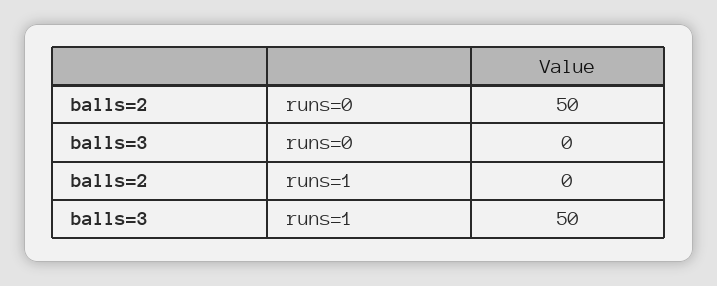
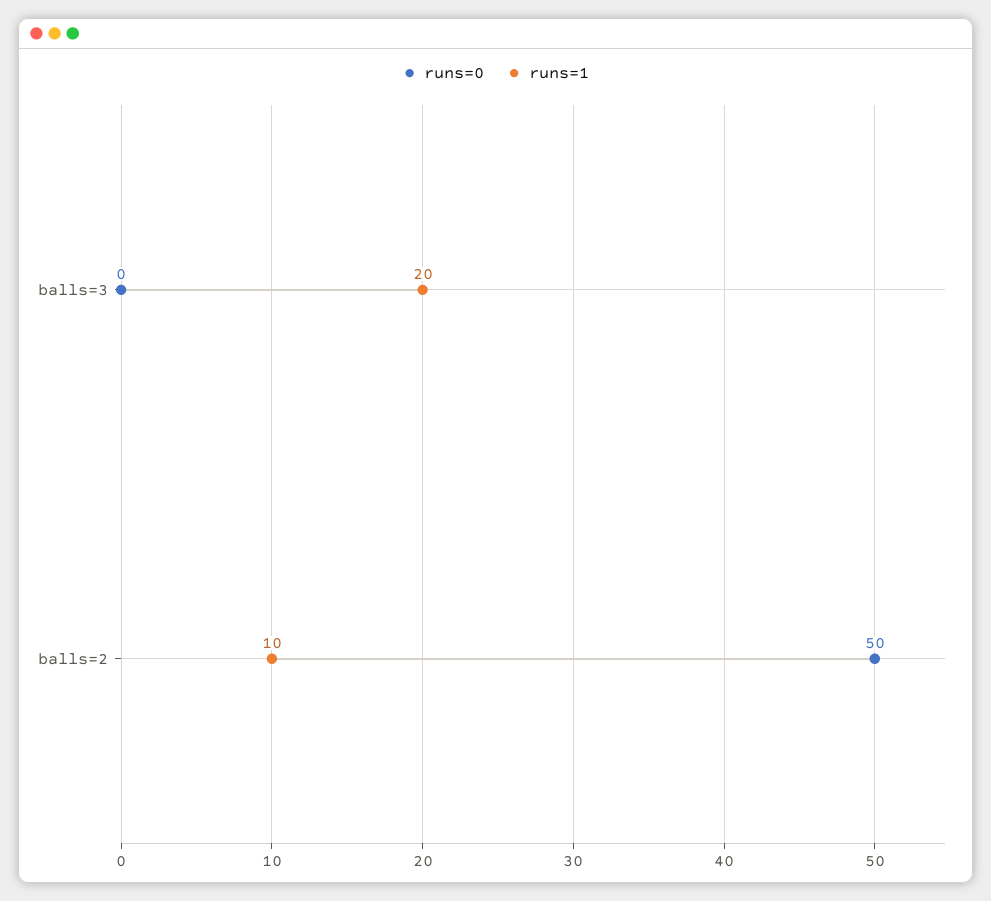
runs=1, balls=2: 0 -> 10
runs=1, balls=3: 50 -> 20

